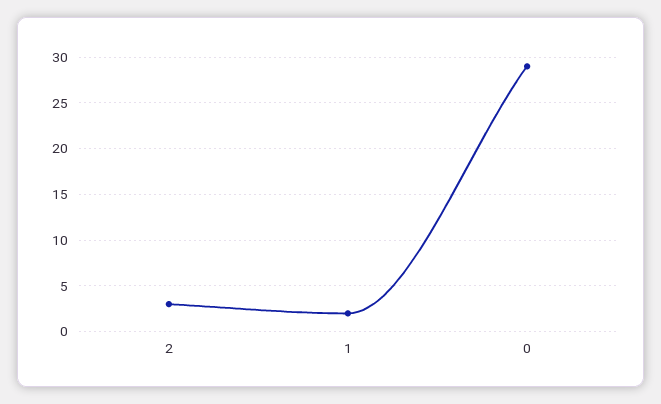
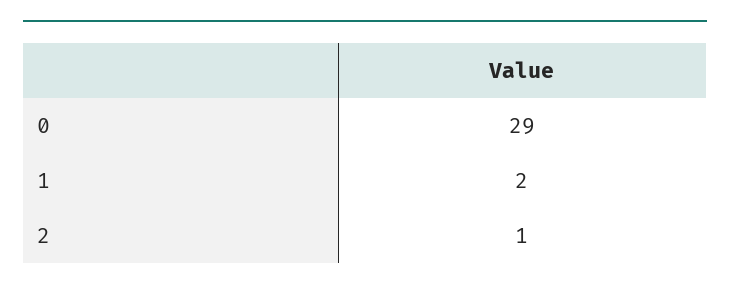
2: 3 -> 1

